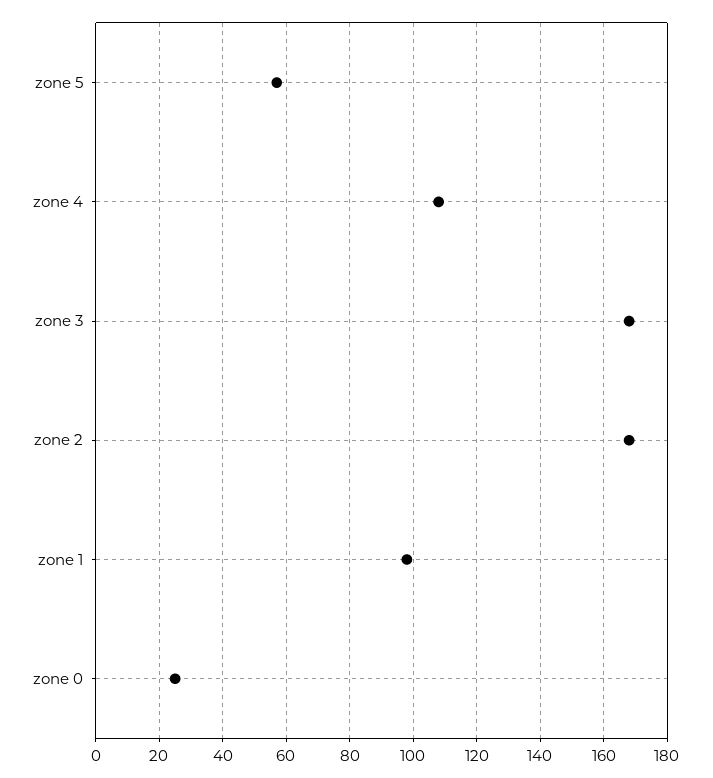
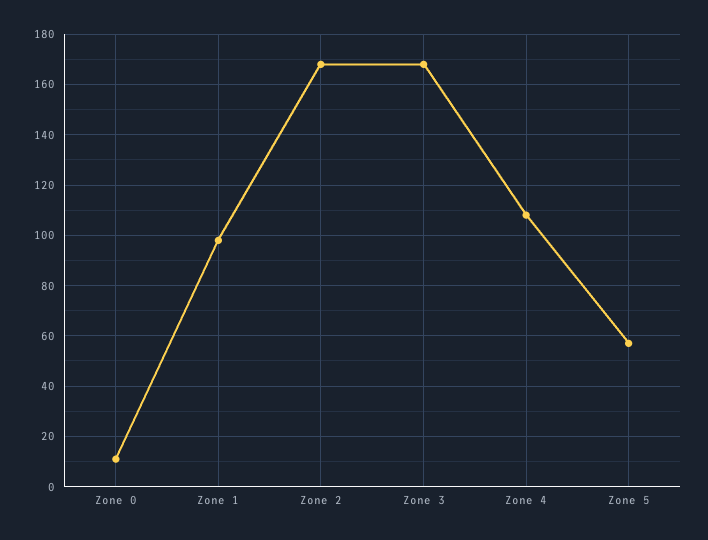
zone 0: 25 -> 10

